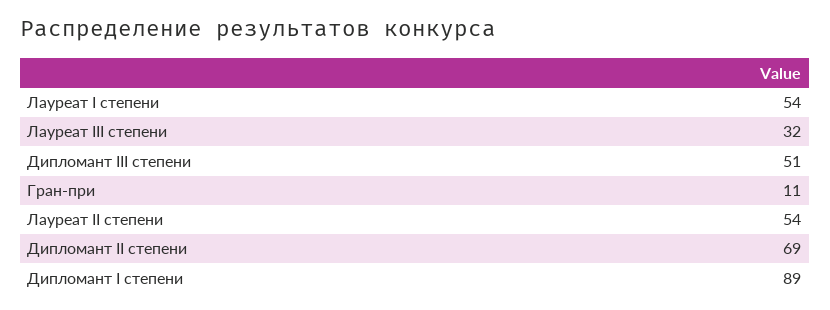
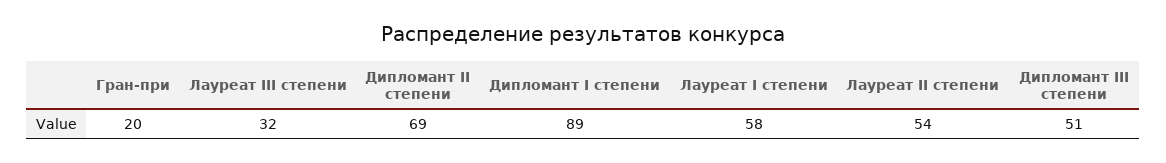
Лауреат I степени: 54 -> 58
Гран-при: 11 -> 20

